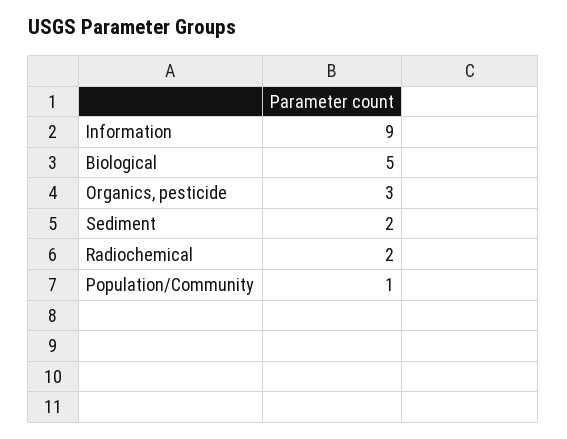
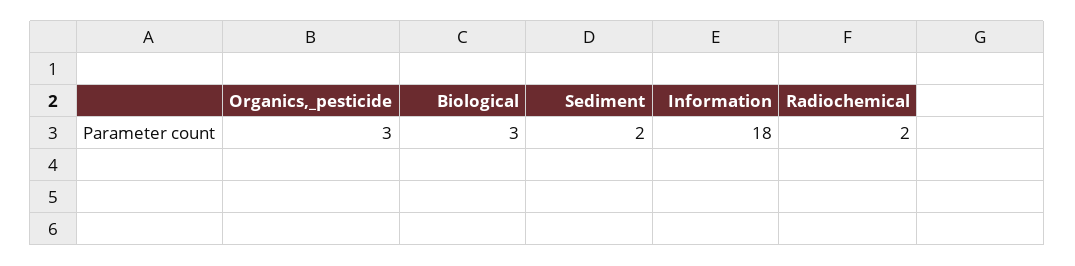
Information: 9 -> 18
Biological: 5 -> 3
Population/Community: 1 -> none

